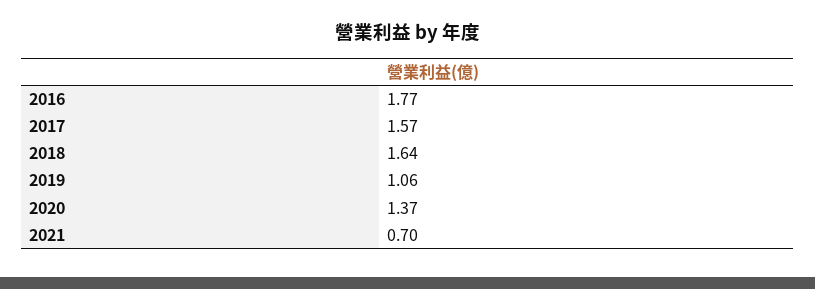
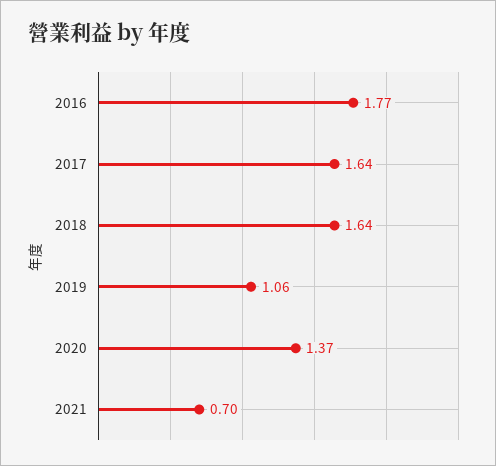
2017: 1.57 -> 1.64

